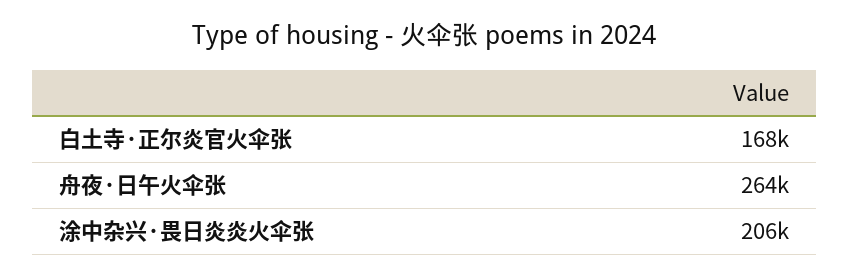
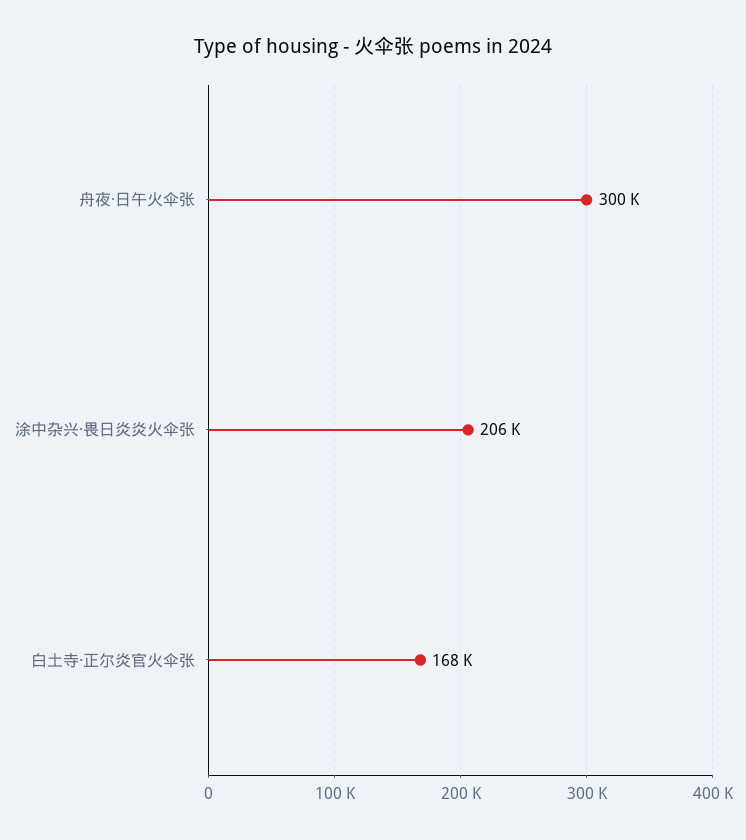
舟夜·日午火伞张: 264000 -> 300000

